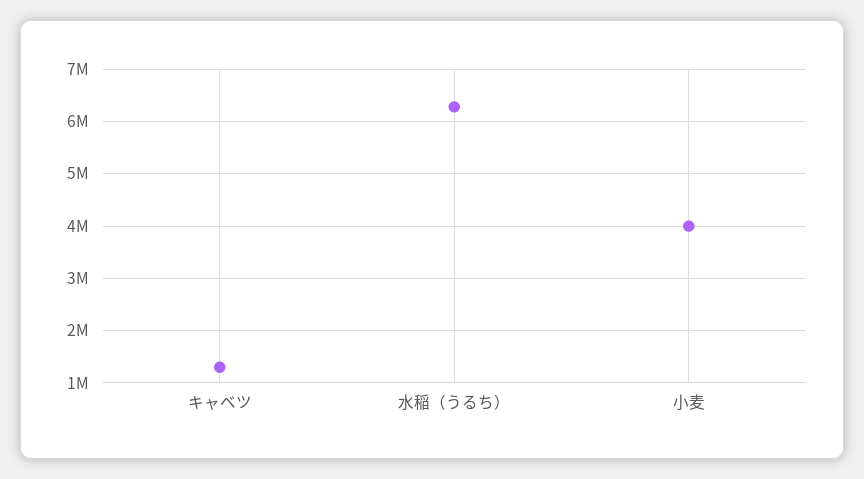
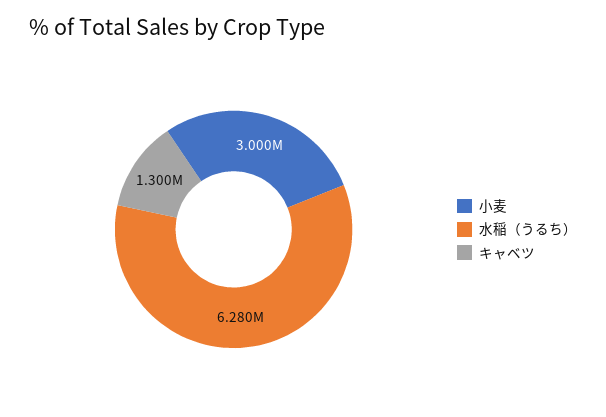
小麦: 4000000 -> 3000000

